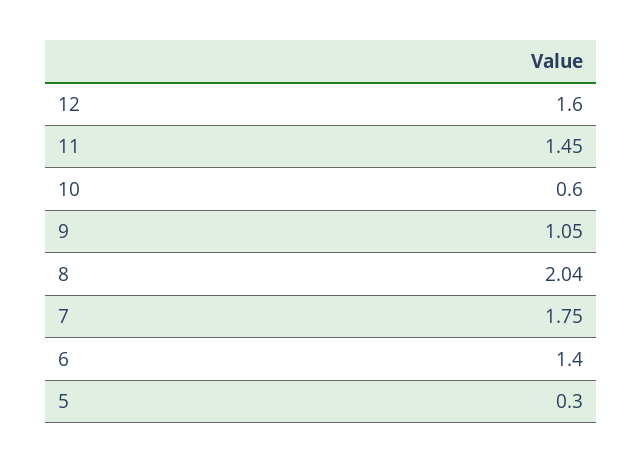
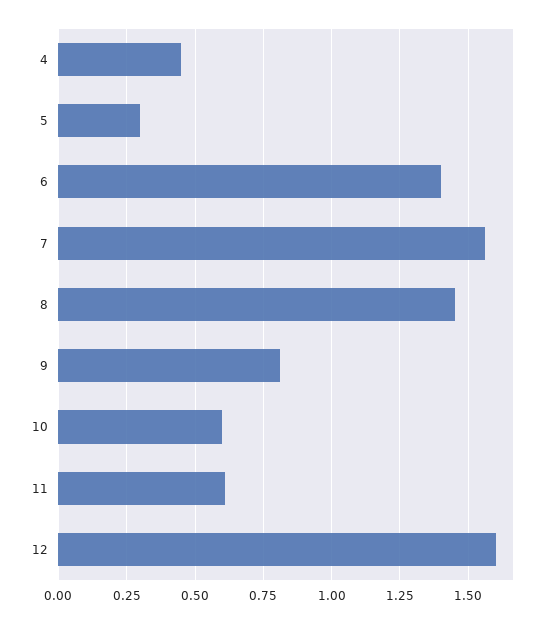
11: 1.45 -> 0.6
9: 1.05 -> 0.8
8: 2.04 -> 1.45
7: 1.75 -> 1.55
4: none -> 0.45

